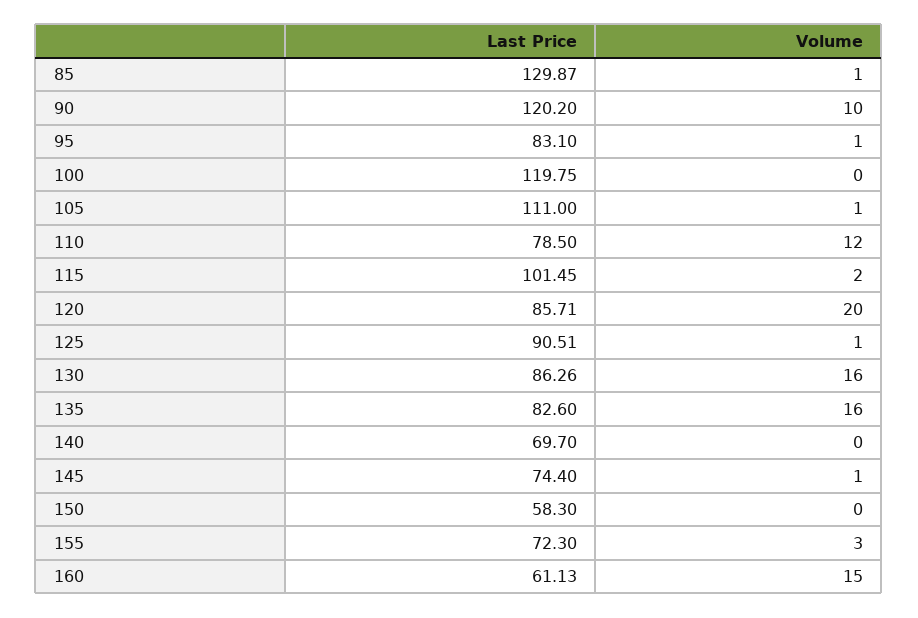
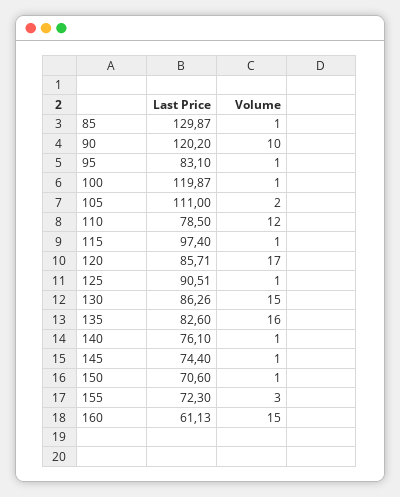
Last Price, 100: 119.75 -> 119.87
Volume, 100: 0 -> 1
Volume, 105: 1 -> 2
Last Price, 115: 101.45 -> 97.4
Volume, 115: 2 -> 1
Volume, 120: 20 -> 17
Volume, 130: 16 -> 15
Last Price, 140: 69.7 -> 76.1
Volume, 140: 0 -> 1
Last Price, 150: 58.3 -> 70.6
Volume, 150: 0 -> 1

